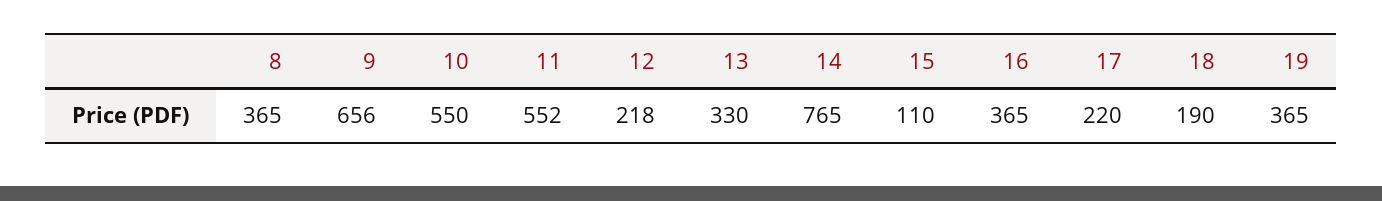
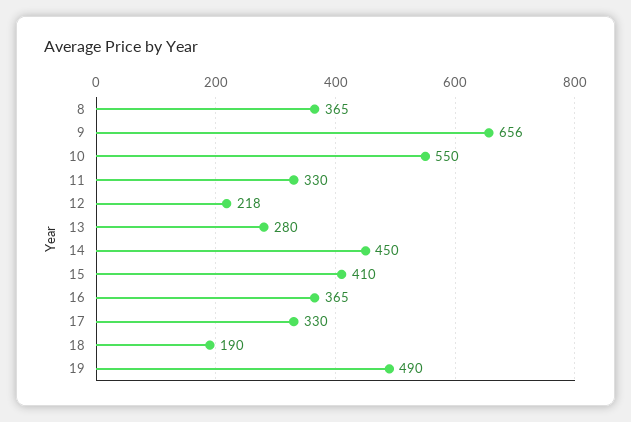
11: 552 -> 330
13: 330 -> 280
14: 765 -> 450
15: 110 -> 410
17: 220 -> 330
19: 365 -> 490

